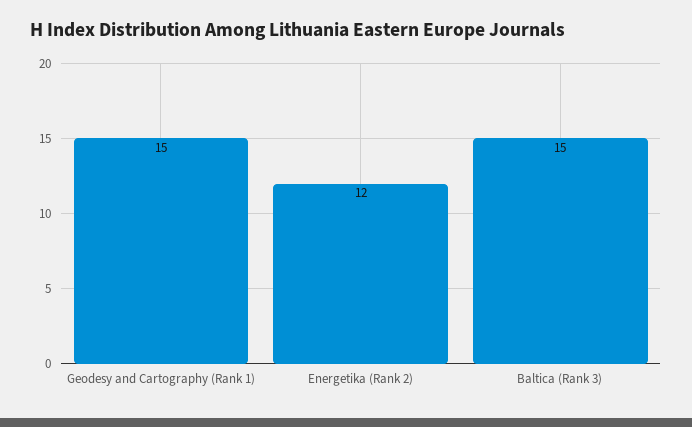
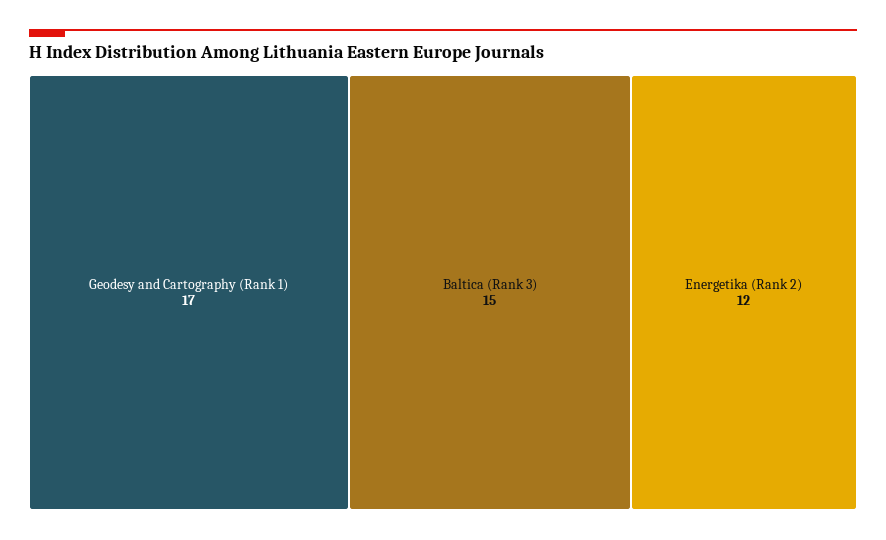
Geodesy and Cartography (Rank 1): 15 -> 17

